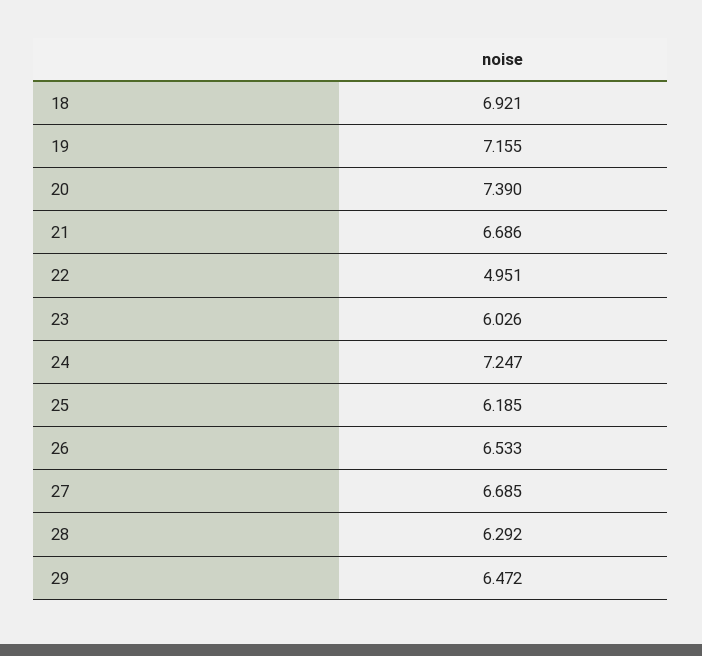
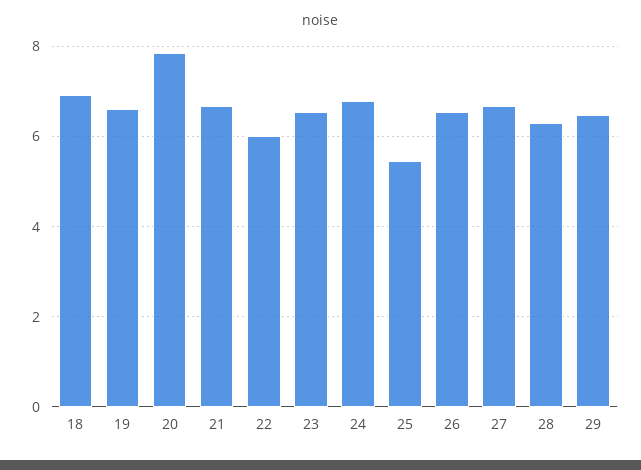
19: 7.155 -> 6.6
20: 7.39 -> 7.8
22: 4.951 -> 6
23: 6.026 -> 6.6
24: 7.247 -> 6.8
25: 6.185 -> 5.4

